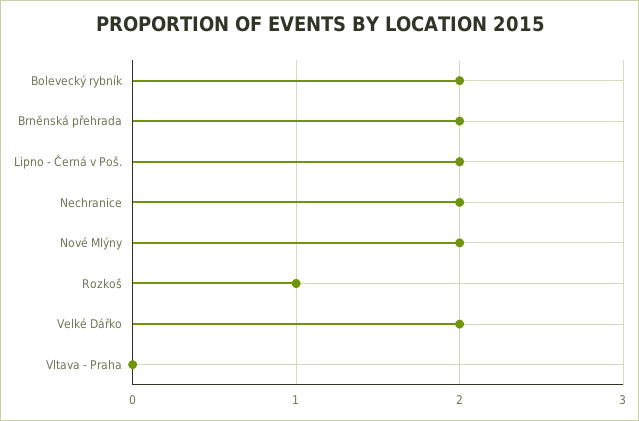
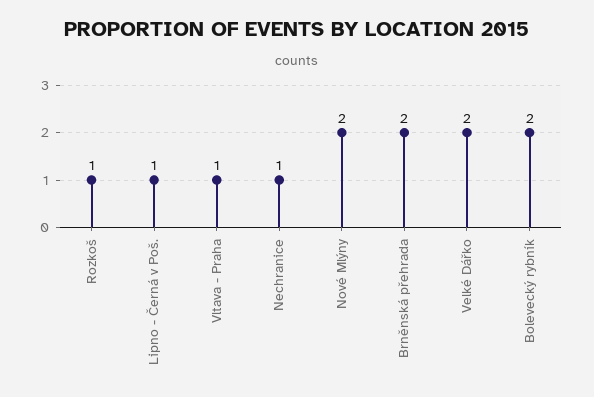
Lipno - Černá v Poš.: 2 -> 1
Nechranice: 2 -> 1
Vltava - Praha: 0 -> 1

